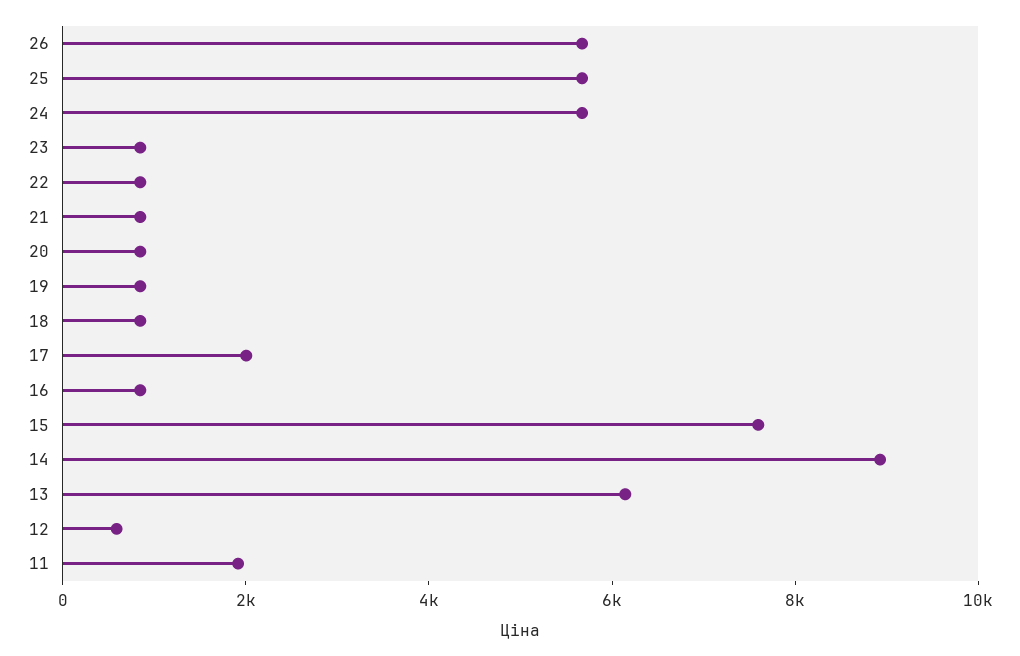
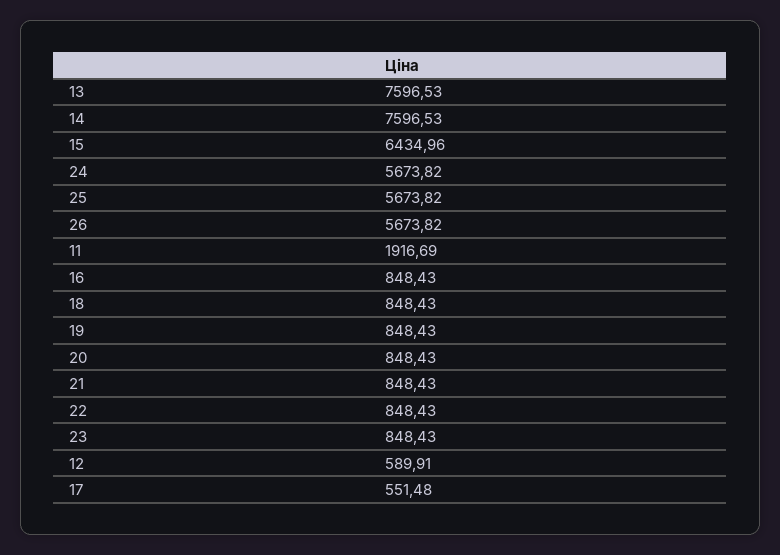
17: 2000 -> 551.48
15: 7500 -> 6434.96
14: 9000 -> 7596.53
13: 6000 -> 7596.53

